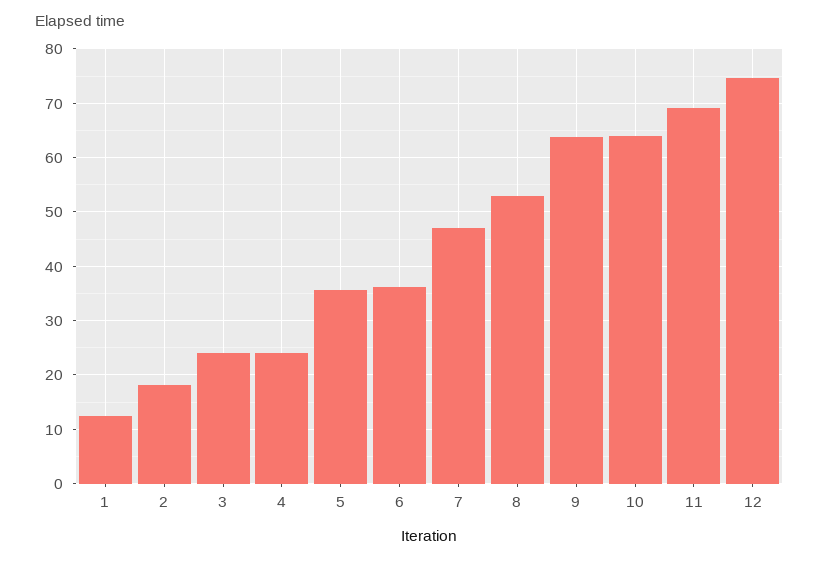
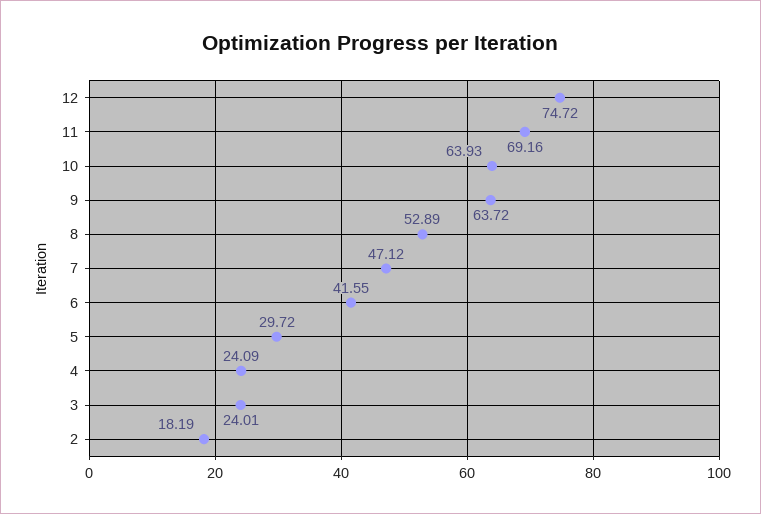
1: 12 -> none
5: 36 -> 29.72
6: 36 -> 41.55

